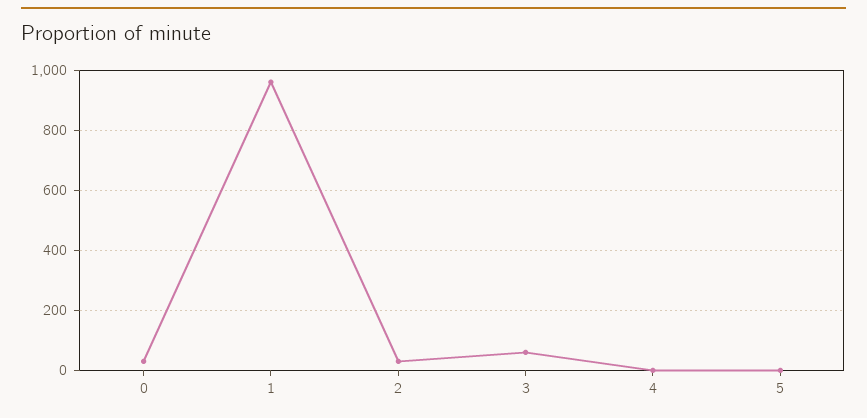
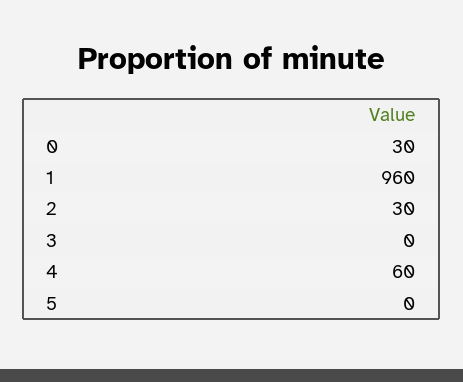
3: 60 -> 0
4: 0 -> 60

